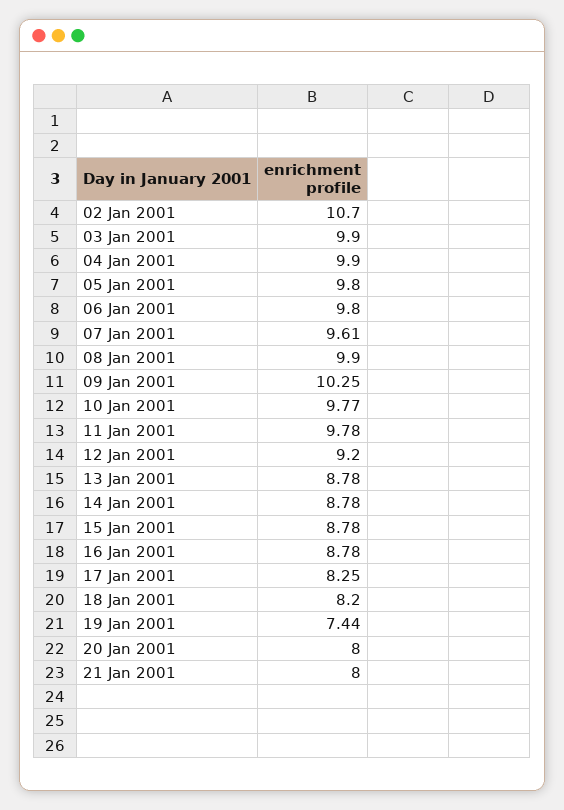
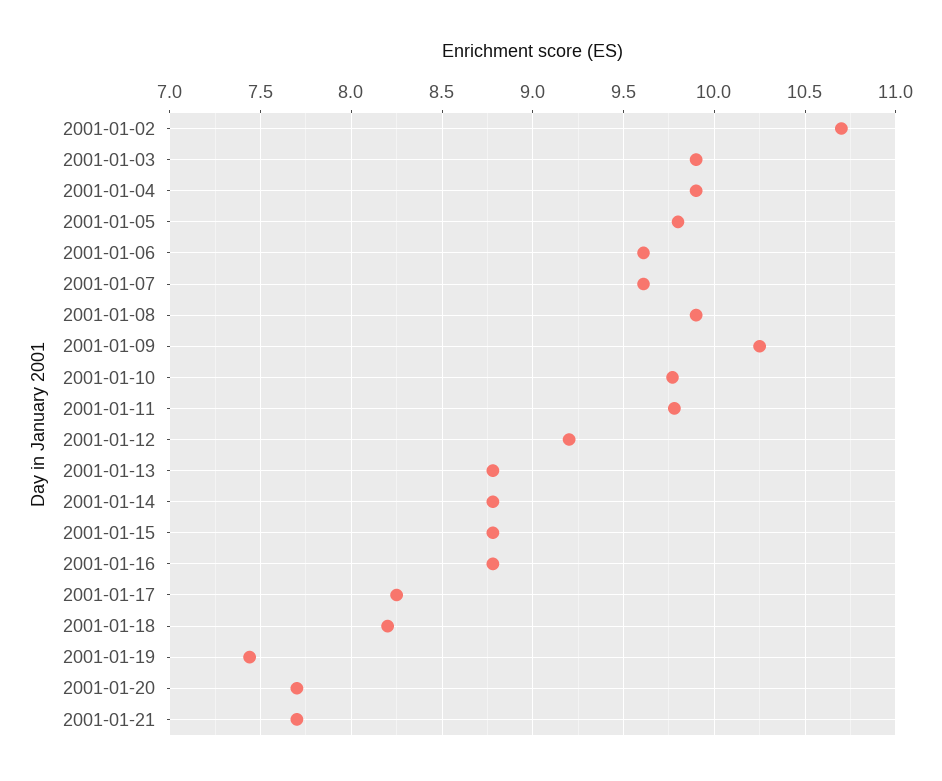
06 Jan 2001: 9.8 -> 9.6
20 Jan 2001: 8 -> 7.7
21 Jan 2001: 8 -> 7.7

